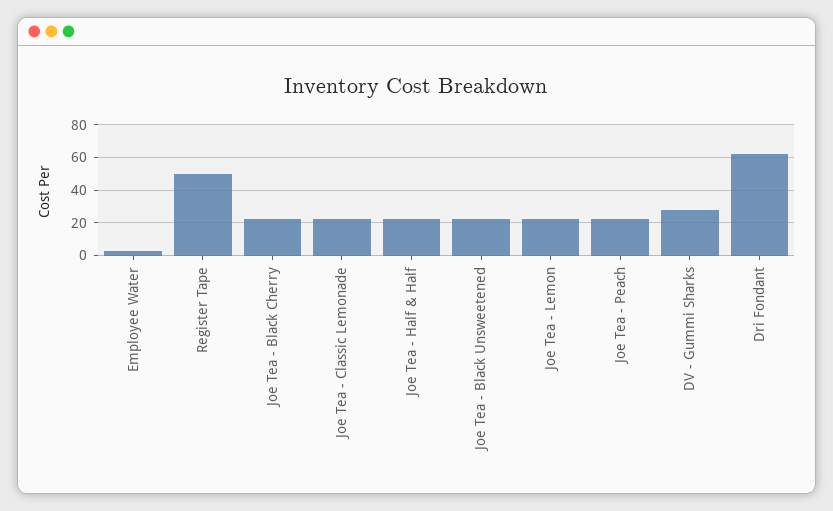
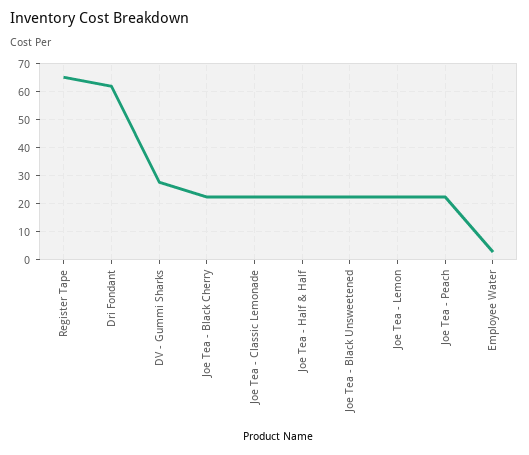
Register Tape: 50 -> 65

